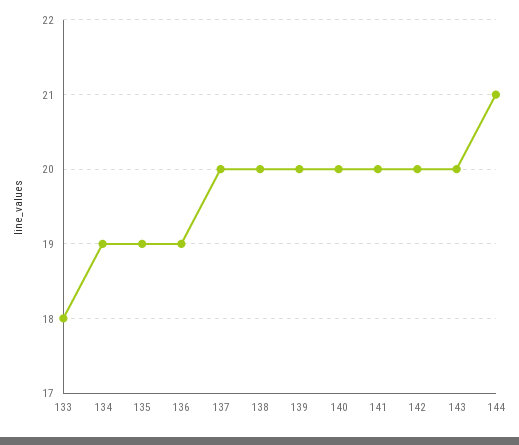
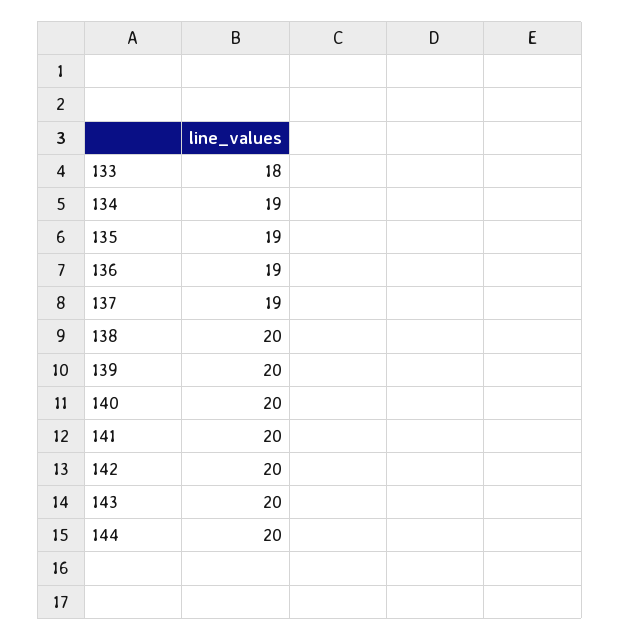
137: 20 -> 19
144: 21 -> 20

